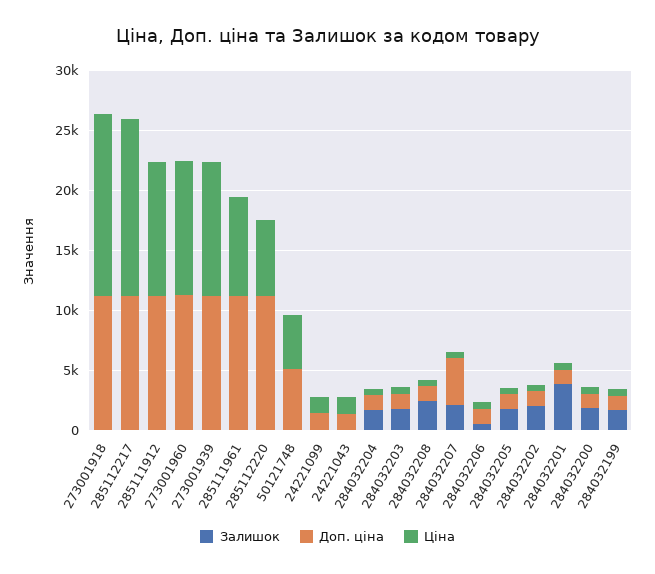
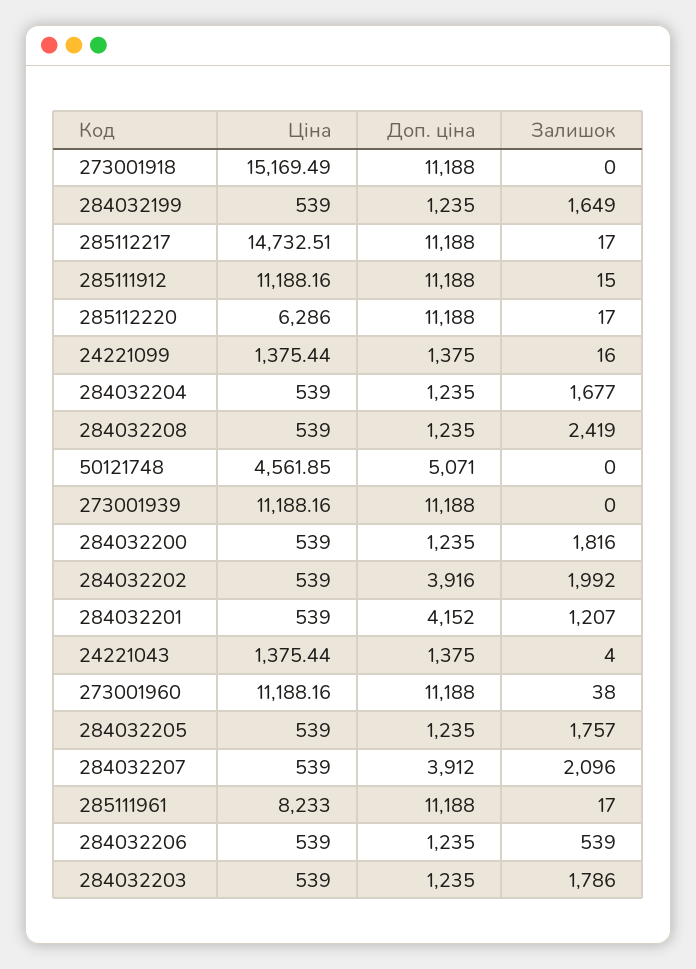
Доп. ціна, 284032202: 1000 -> 3916
Залишок, 284032201: 4000 -> 1207
Доп. ціна, 284032201: 1000 -> 4152

